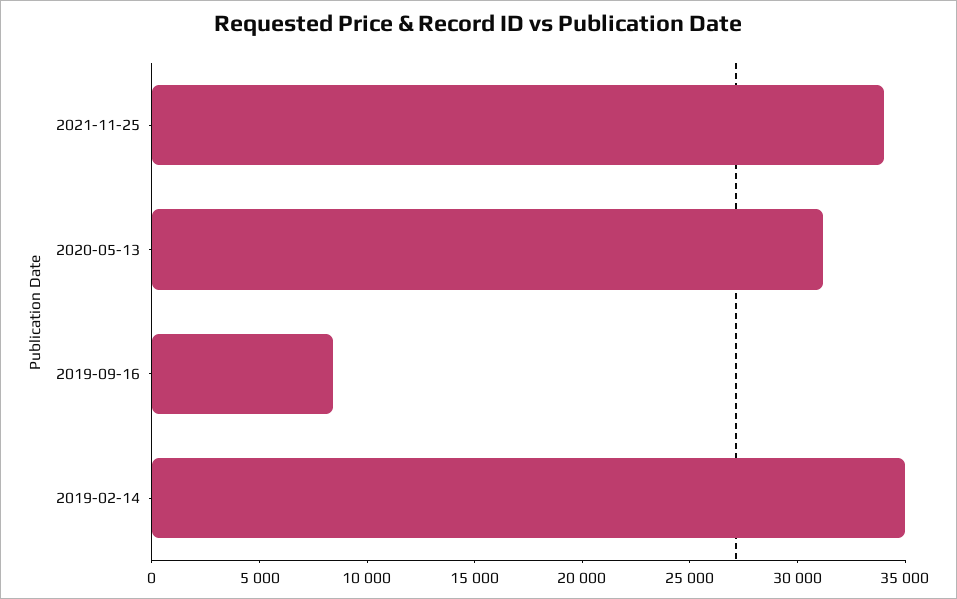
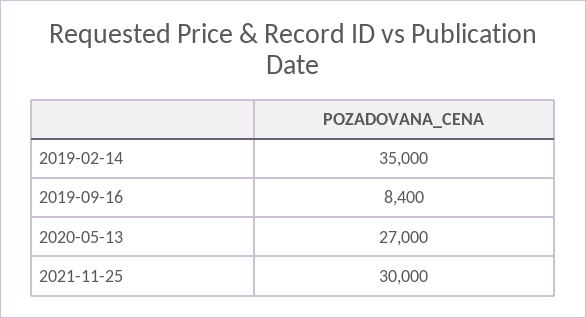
2021-11-25: 34000 -> 30000
2020-05-13: 31000 -> 27000

